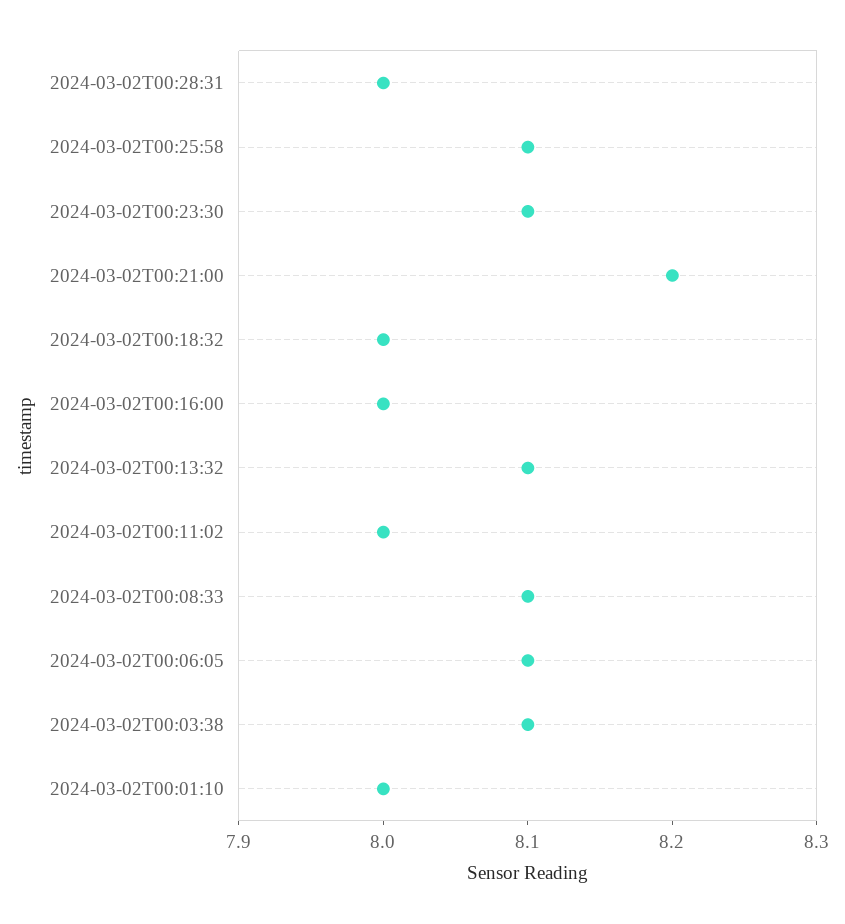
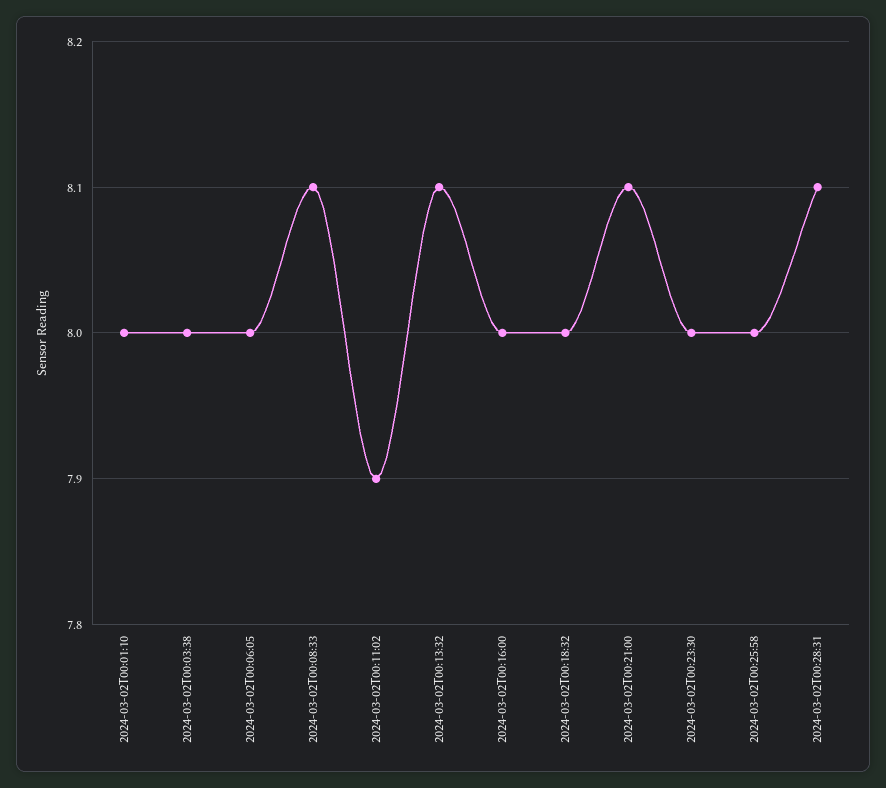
2024-03-02T00:28:31: 8 -> 8.1
2024-03-02T00:25:58: 8.1 -> 8
2024-03-02T00:23:30: 8.1 -> 8
2024-03-02T00:21:00: 8.2 -> 8.1
2024-03-02T00:11:02: 8 -> 7.9
2024-03-02T00:06:05: 8.1 -> 8
2024-03-02T00:03:38: 8.1 -> 8

